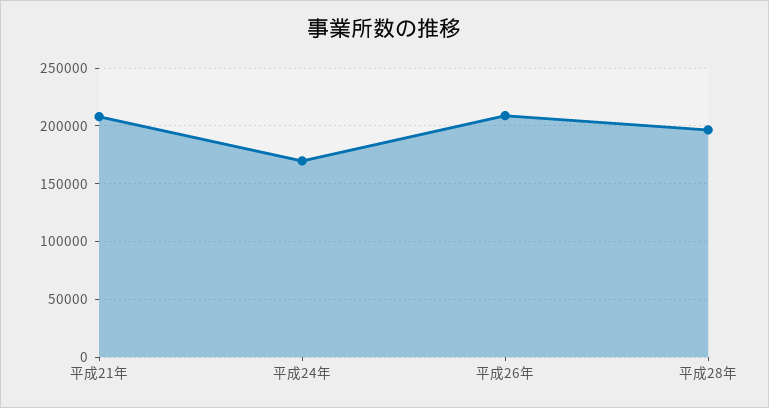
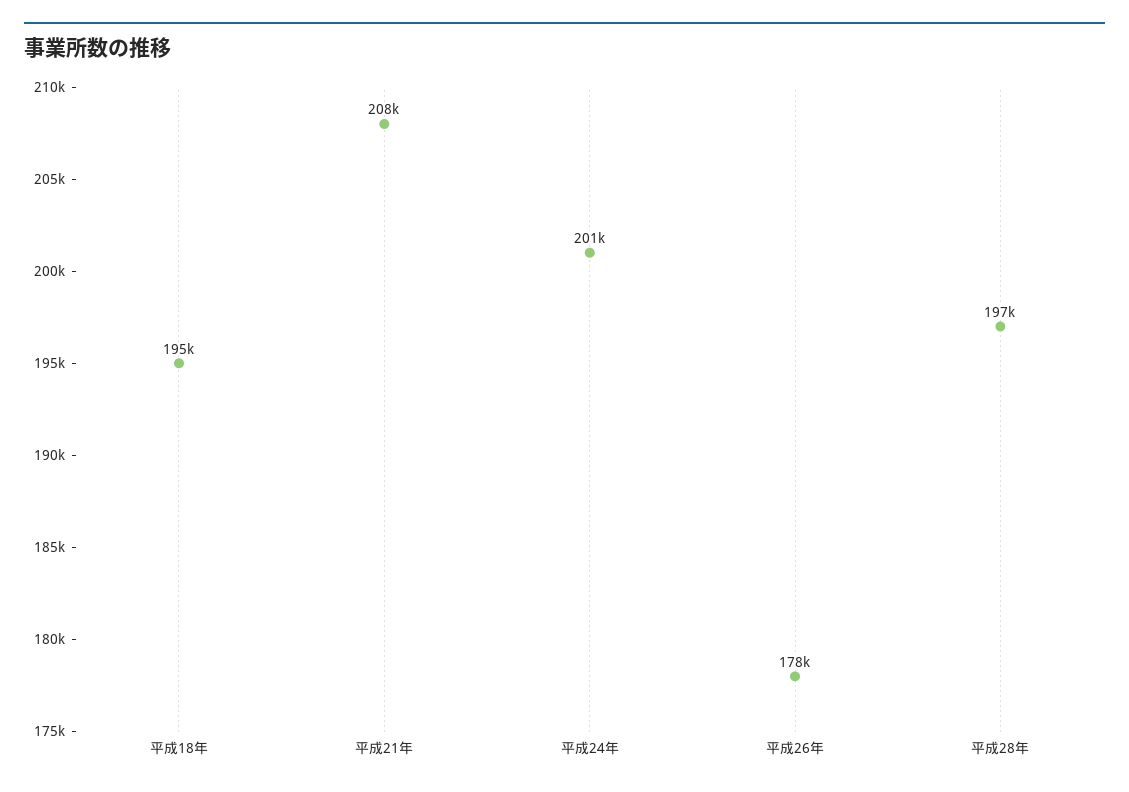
平成24年: 170000 -> 201000
平成26年: 210000 -> 178000
平成18年: none -> 195000

